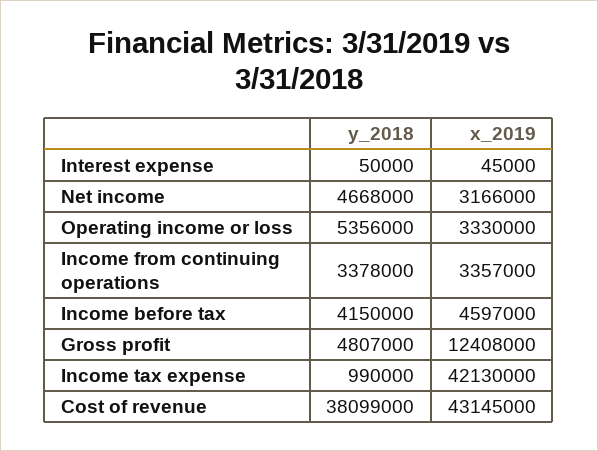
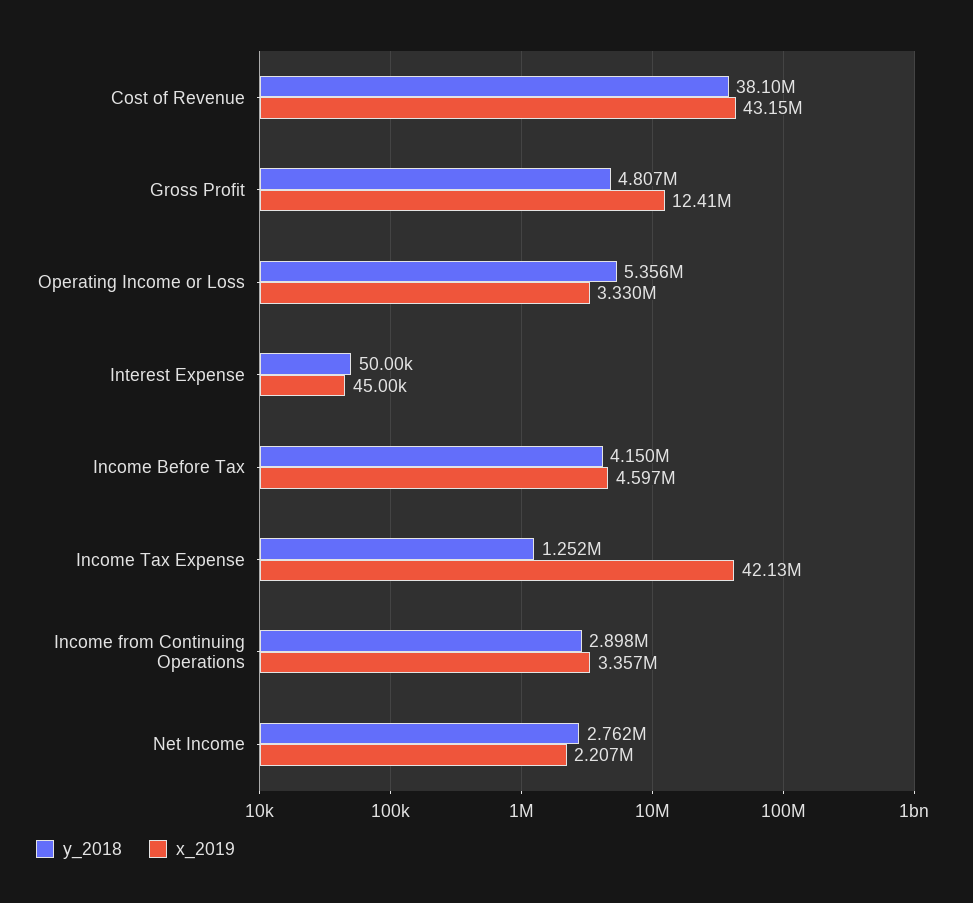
y_2018, Net income: 4668000 -> 2762000
x_2019, Net income: 3166000 -> 2207000
y_2018, Income from continuing operations: 3378000 -> 2898000
y_2018, Income tax expense: 990000 -> 1252000

